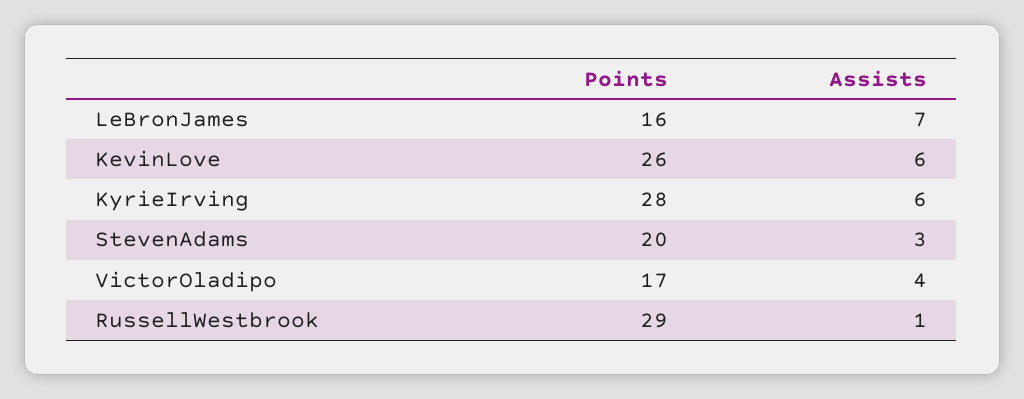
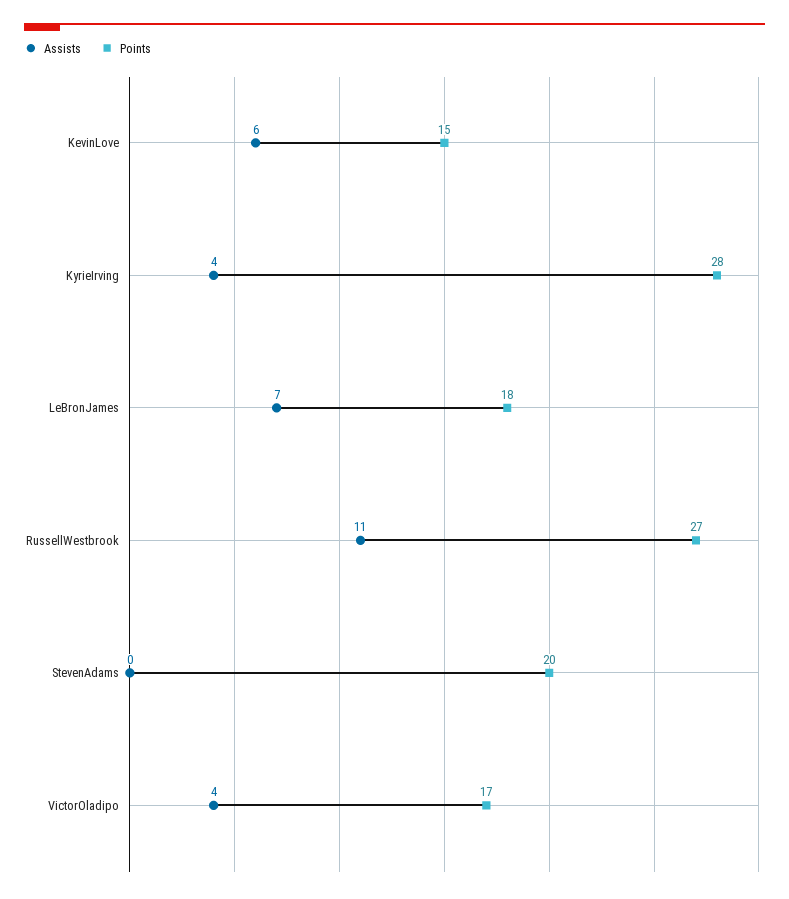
Points, LeBronJames: 16 -> 18
Points, KevinLove: 26 -> 15
Assists, KyrieIrving: 6 -> 4
Assists, StevenAdams: 3 -> 0
Points, RussellWestbrook: 29 -> 27
Assists, RussellWestbrook: 1 -> 11

